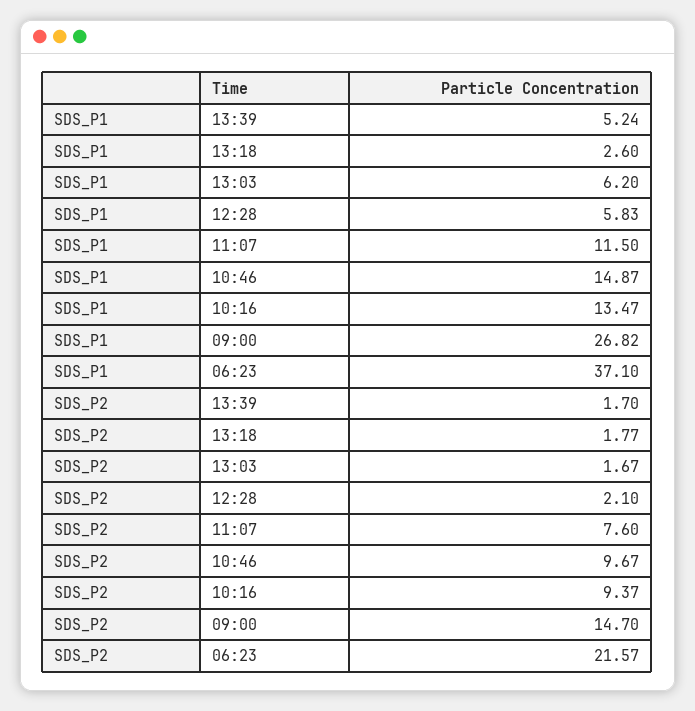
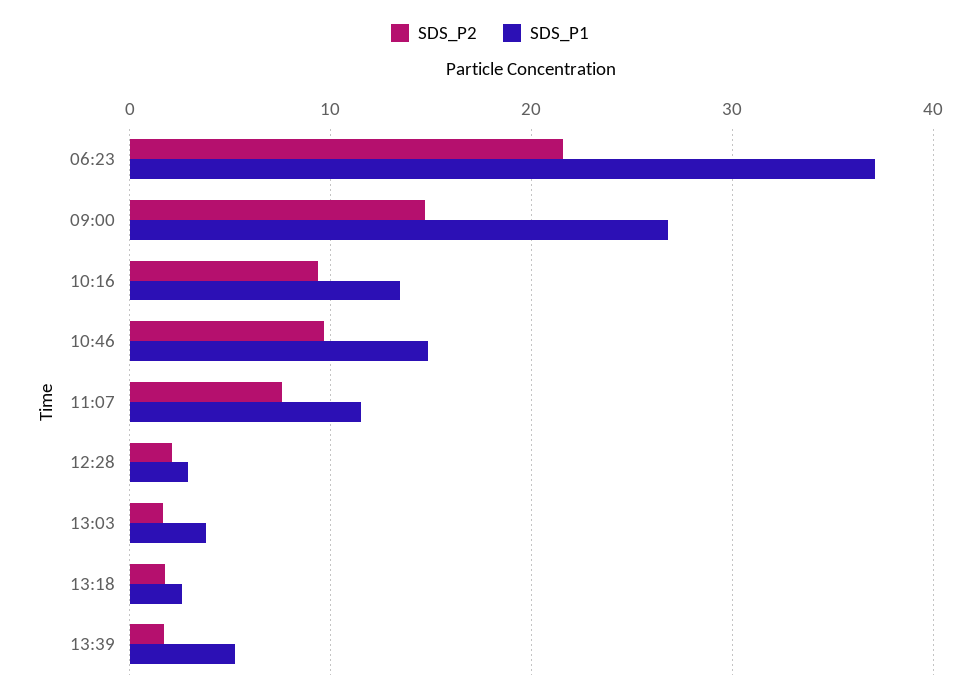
SDS_P1, 13:03: 6.2 -> 4
SDS_P1, 12:28: 5.83 -> 3

